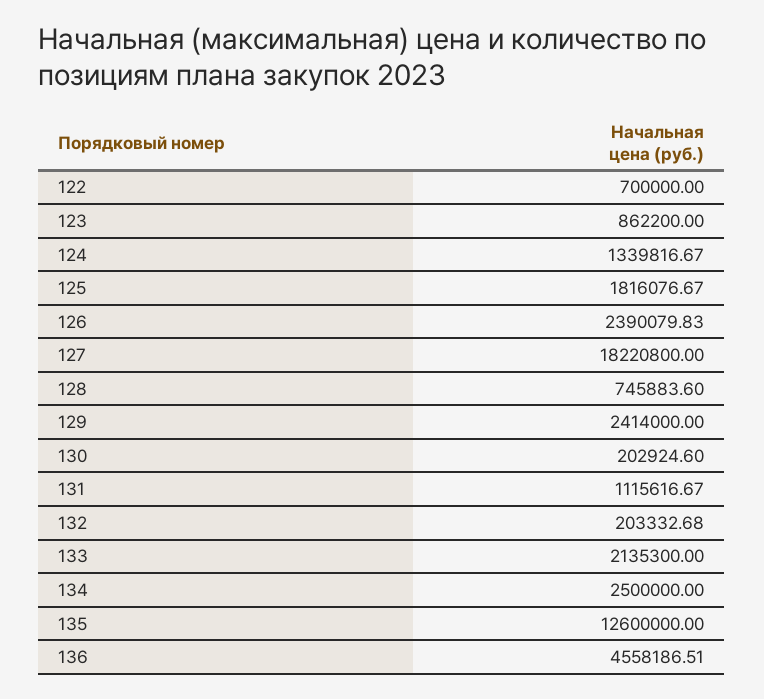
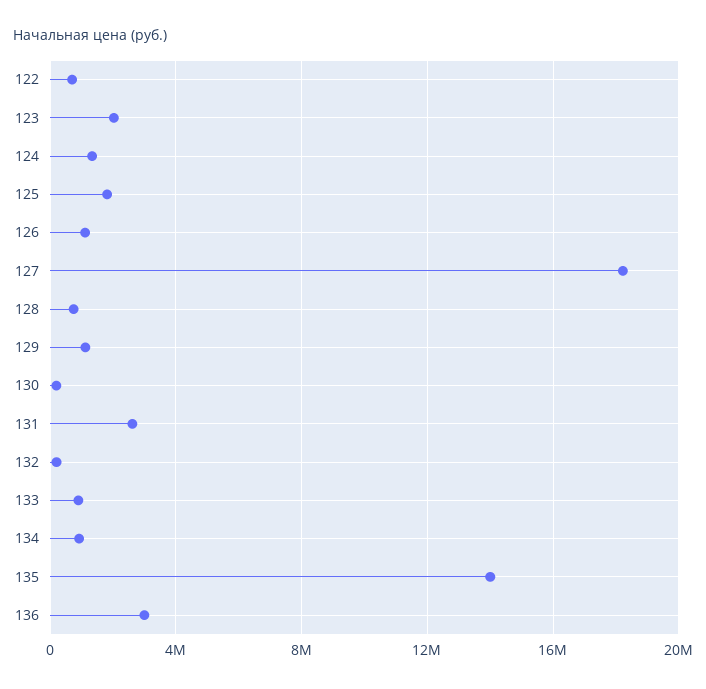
123: 862200 -> 2000000
126: 2390079.83 -> 1000000
129: 2414000 -> 1000000
131: 1115616.67 -> 2500000
133: 2135300 -> 1000000
134: 2500000 -> 1000000
135: 12600000 -> 14000000
136: 4558186.51 -> 3000000

